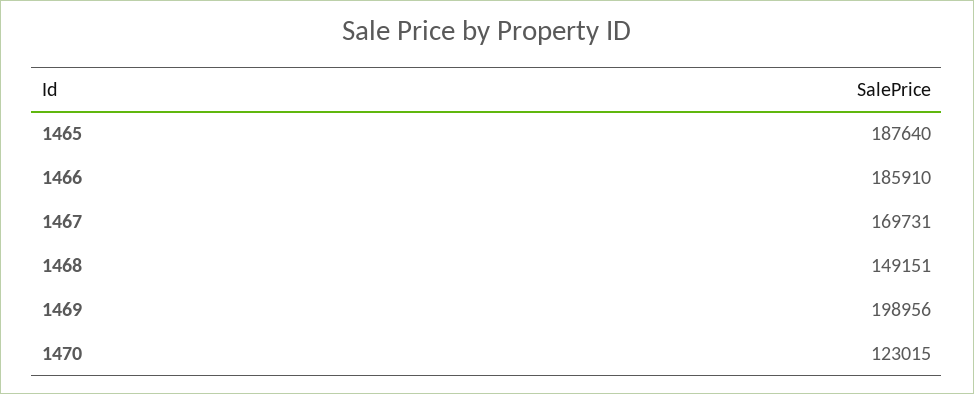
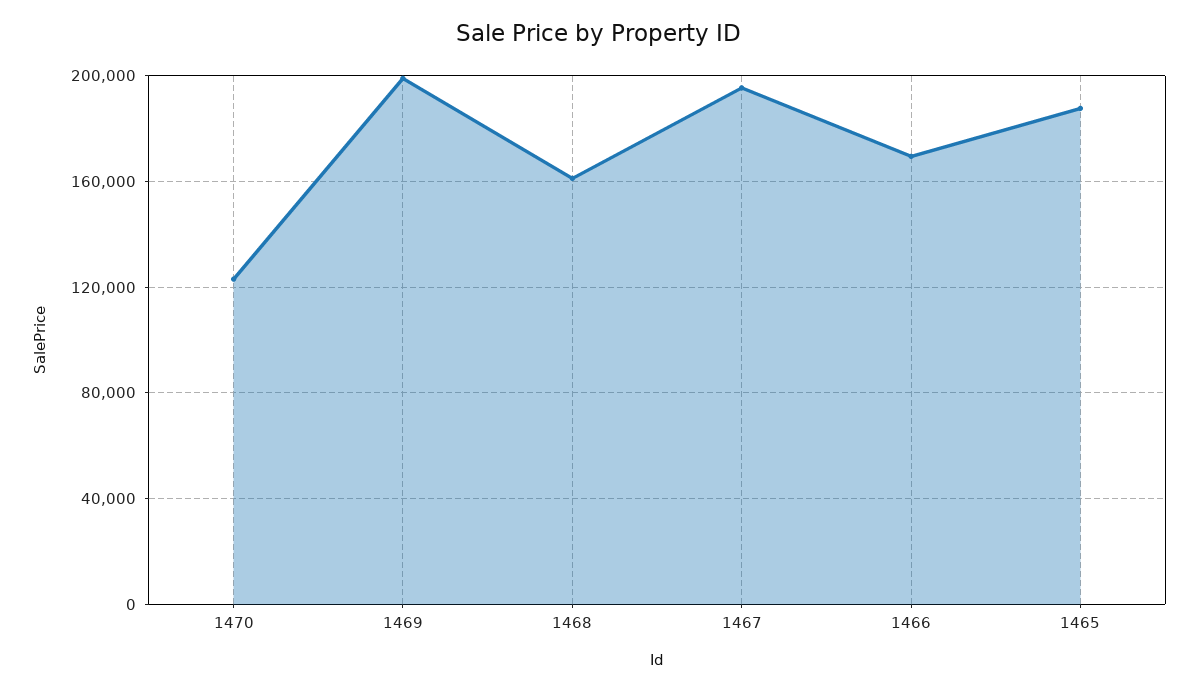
1466: 185910 -> 170000
1467: 169731 -> 195000
1468: 149151 -> 160000

